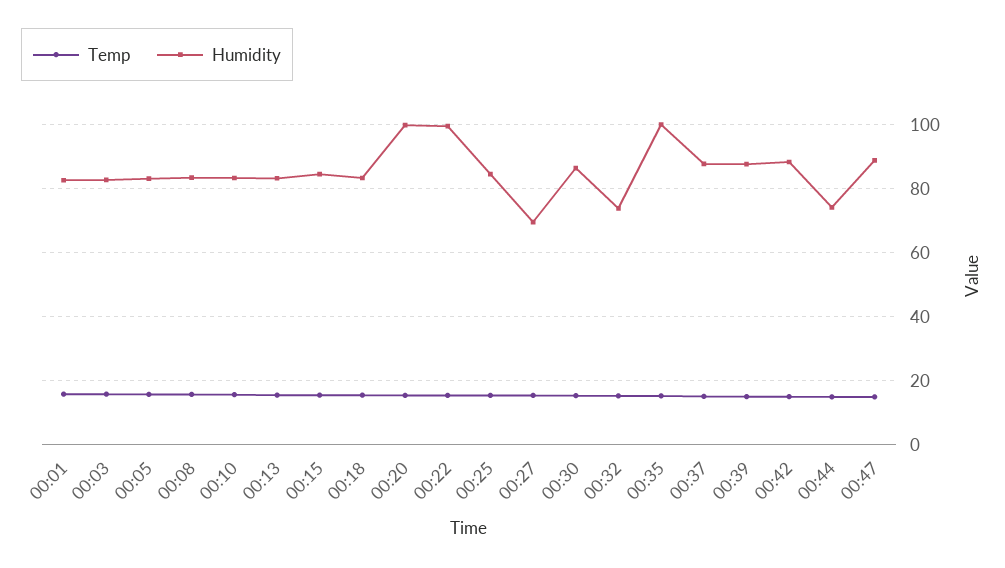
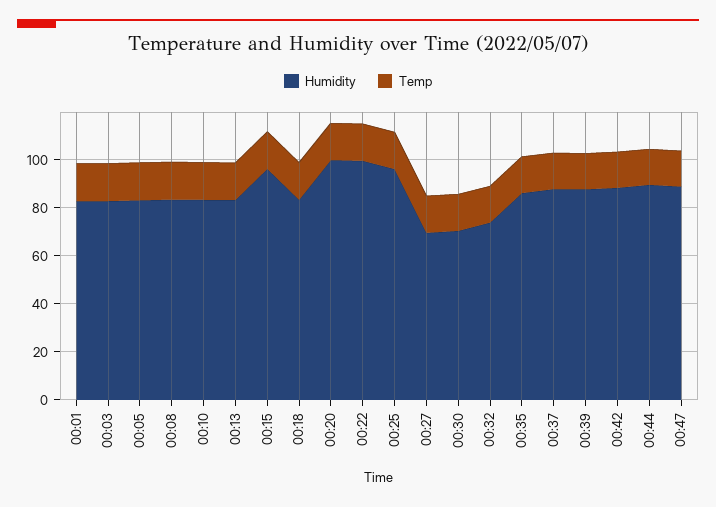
Humidity, 00:15: 84 -> 95
Humidity, 00:25: 84 -> 95
Humidity, 00:30: 86 -> 70
Humidity, 00:35: 100 -> 85
Humidity, 00:44: 74 -> 90

